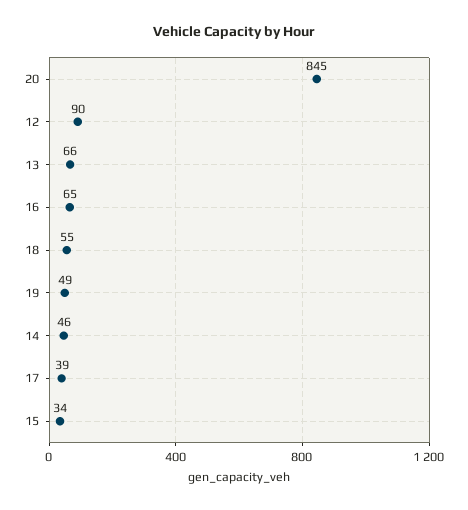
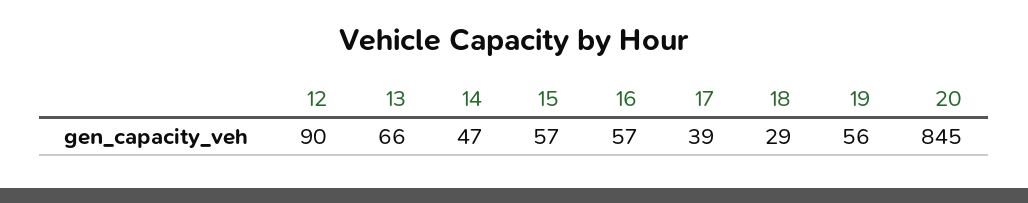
16: 65 -> 57
18: 55 -> 29
19: 49 -> 56
14: 46 -> 47
15: 34 -> 57

